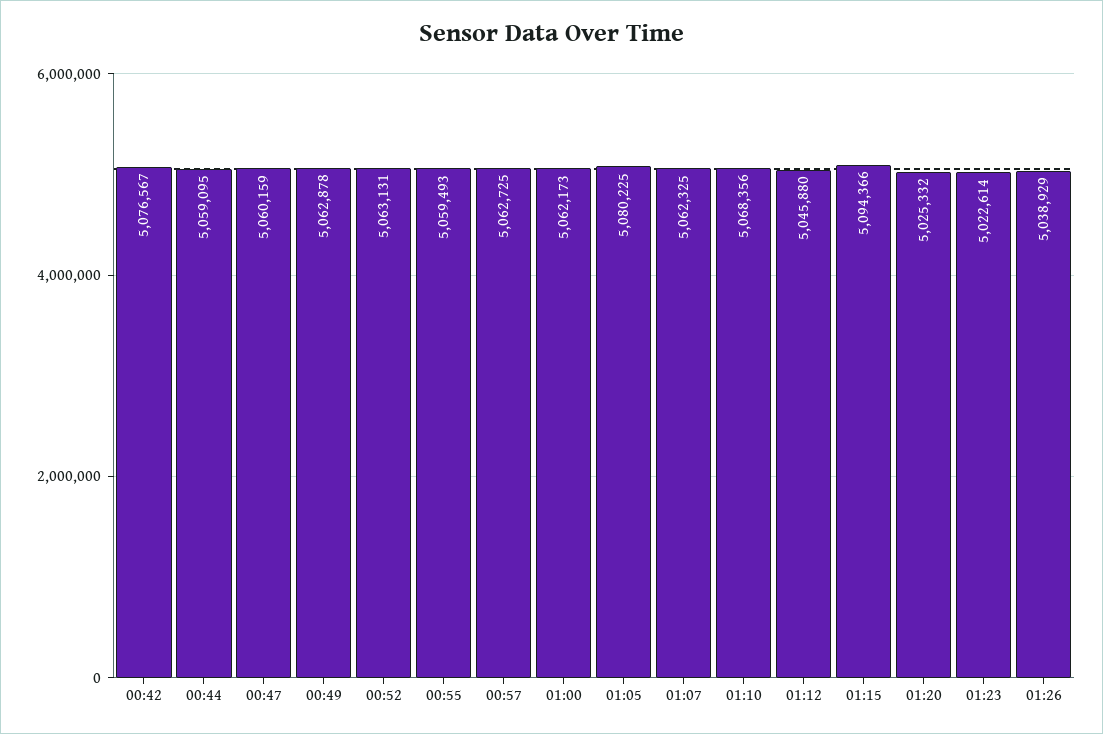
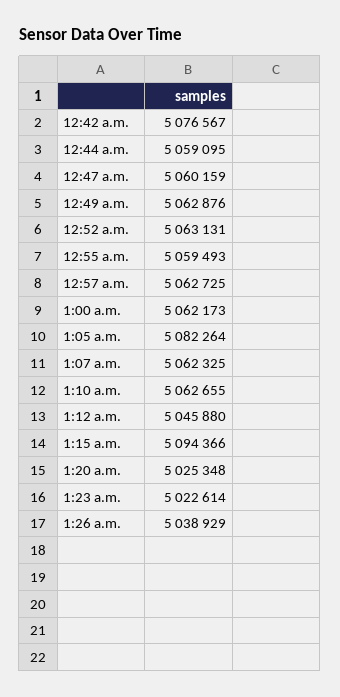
00:49: 5062878 -> 5062876
01:05: 5080225 -> 5082264
01:10: 5068356 -> 5062655
01:20: 5025332 -> 5025348

